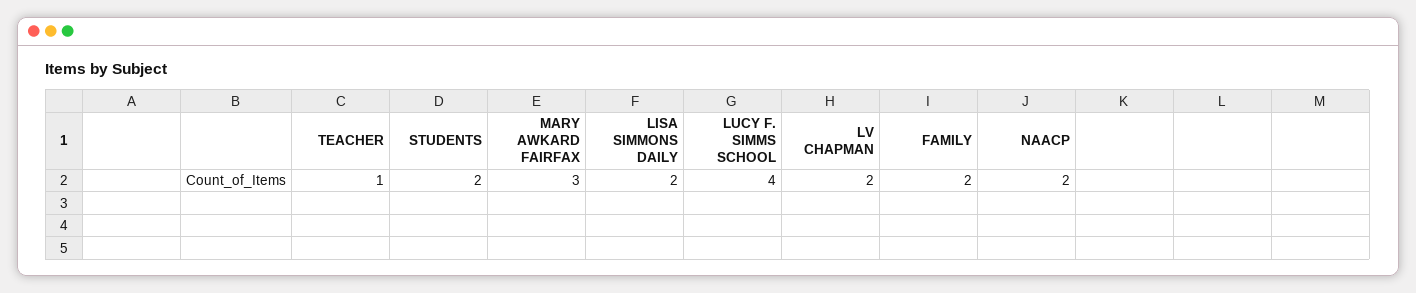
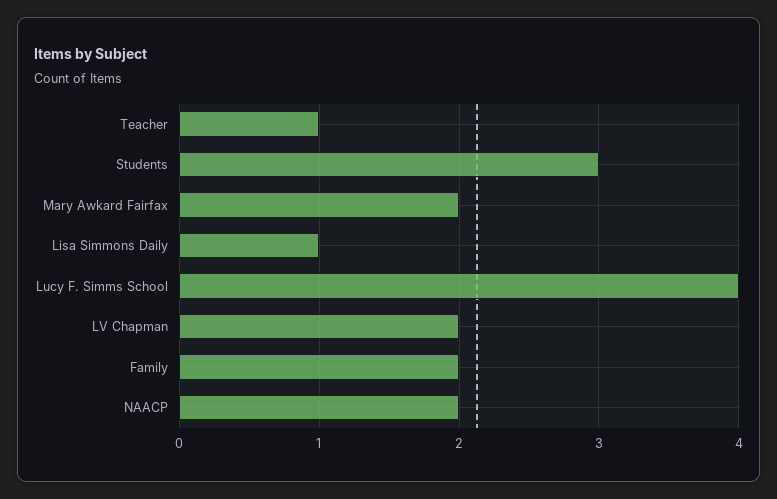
STUDENTS: 2 -> 3
MARY AWKARD FAIRFAX: 3 -> 2
LISA SIMMONS DAILY: 2 -> 1

